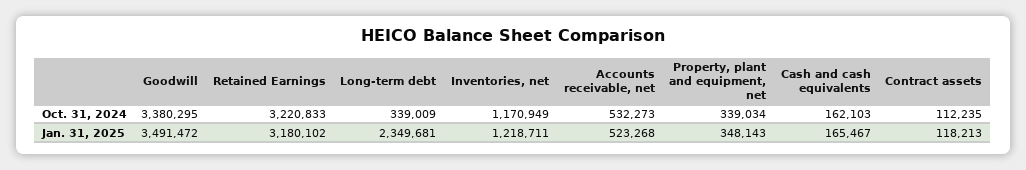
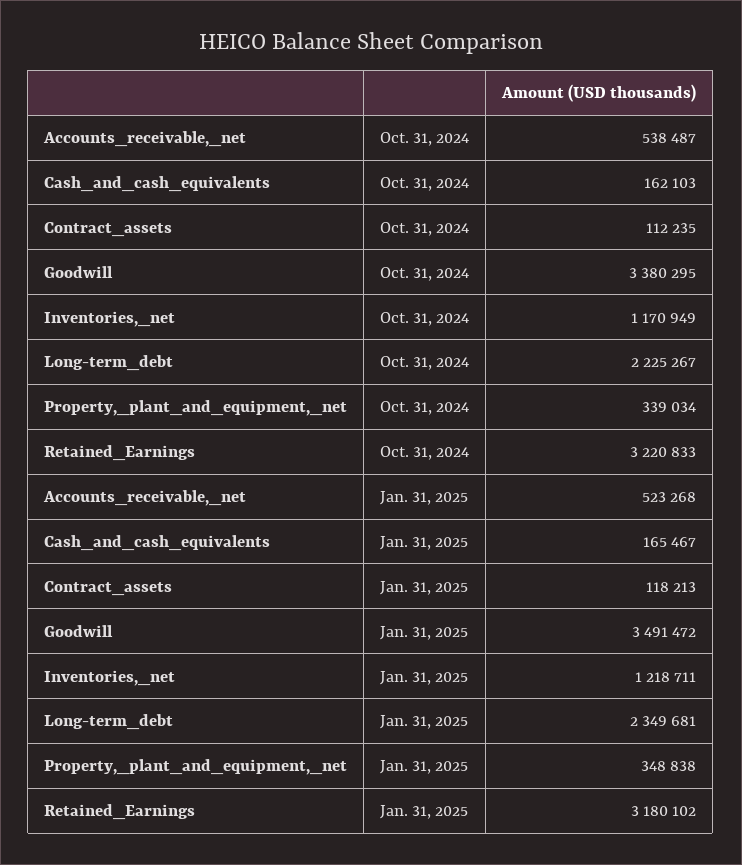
Long-term debt, Oct. 31, 2024: 339009 -> 2225267
Accounts receivable, net, Oct. 31, 2024: 532273 -> 538487
Property, plant and equipment, net, Jan. 31, 2025: 348143 -> 348838

